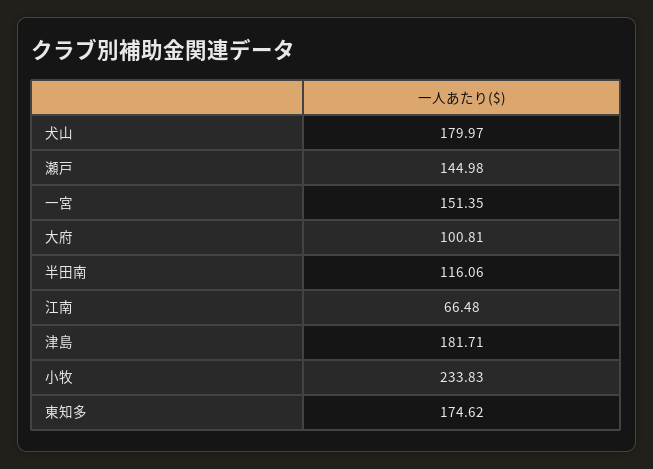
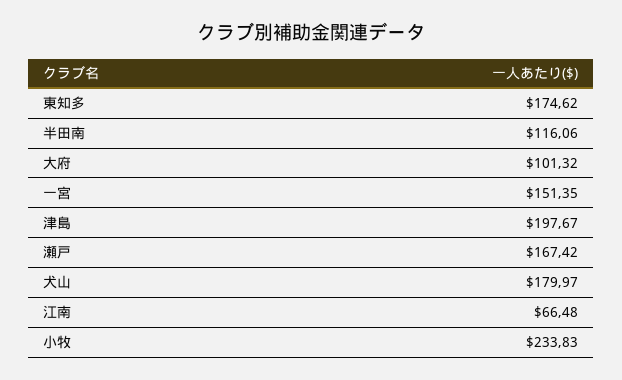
瀬戸: 144.98 -> 167.42
大府: 100.81 -> 101.32
津島: 181.71 -> 197.67

